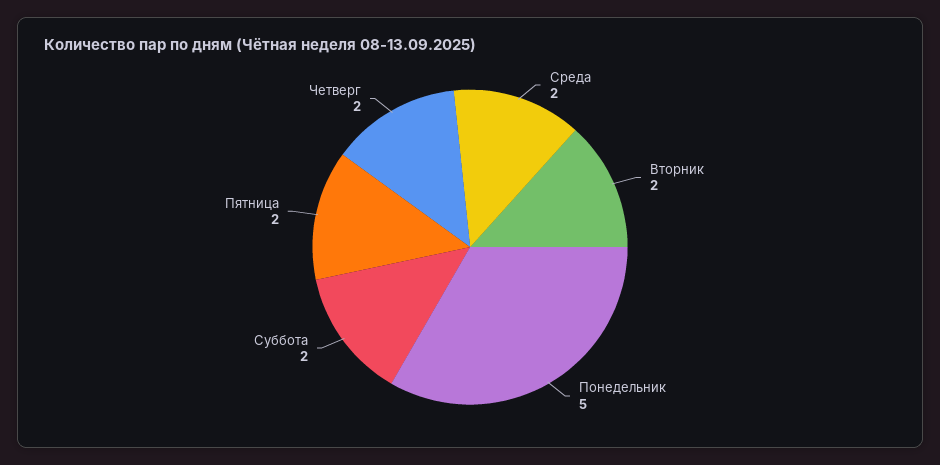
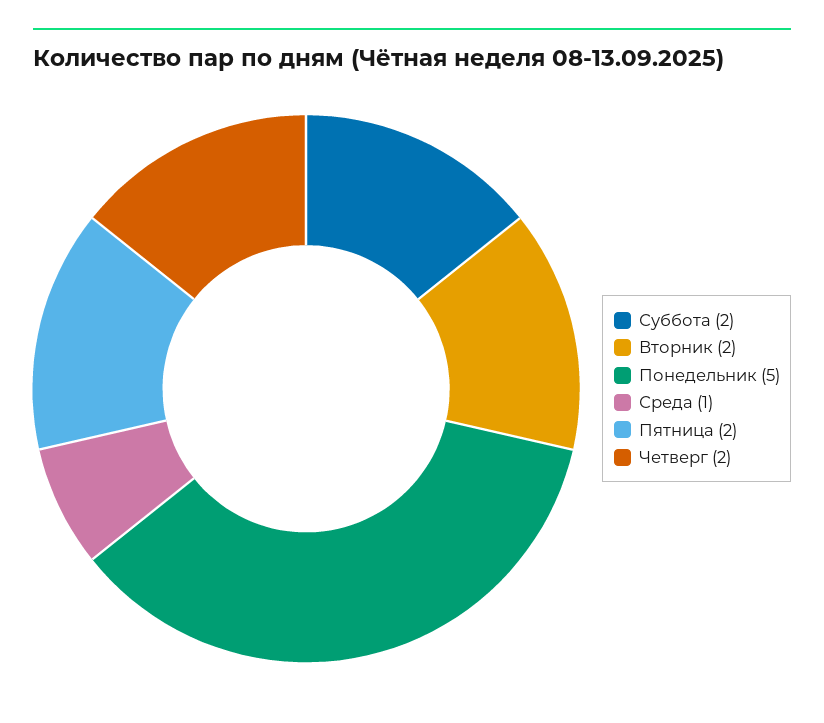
Среда: 2 -> 1

